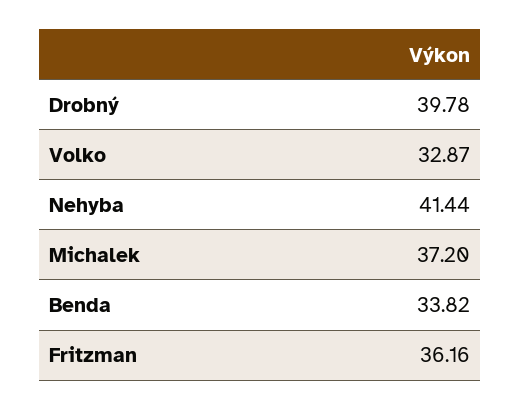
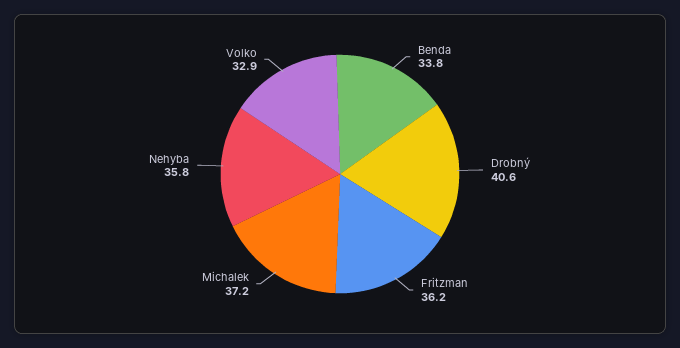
Drobný: 39.78 -> 40.6
Nehyba: 41.44 -> 35.8

